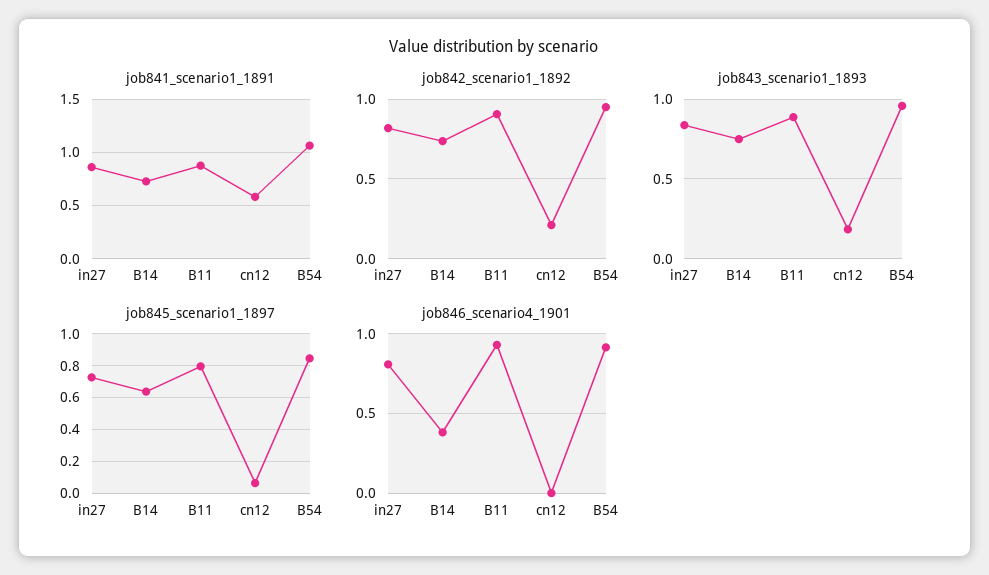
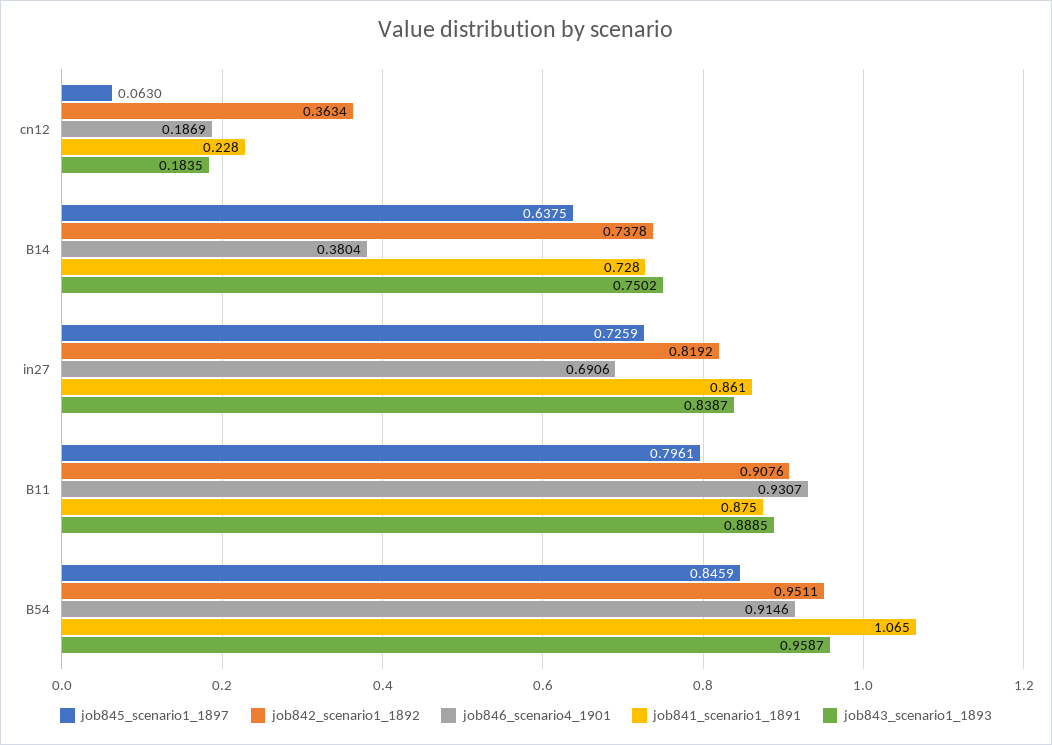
job841_scenario1_1891, cn12: 0.6 -> 0.228
job842_scenario1_1892, cn12: 0.2 -> 0.3634
job846_scenario4_1901, in27: 0.8 -> 0.6906
job846_scenario4_1901, cn12: 0 -> 0.1869

